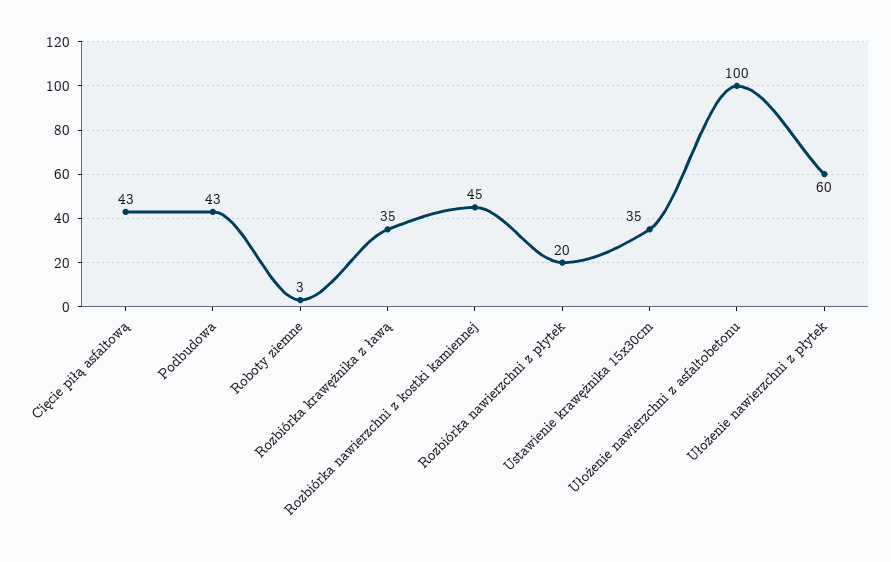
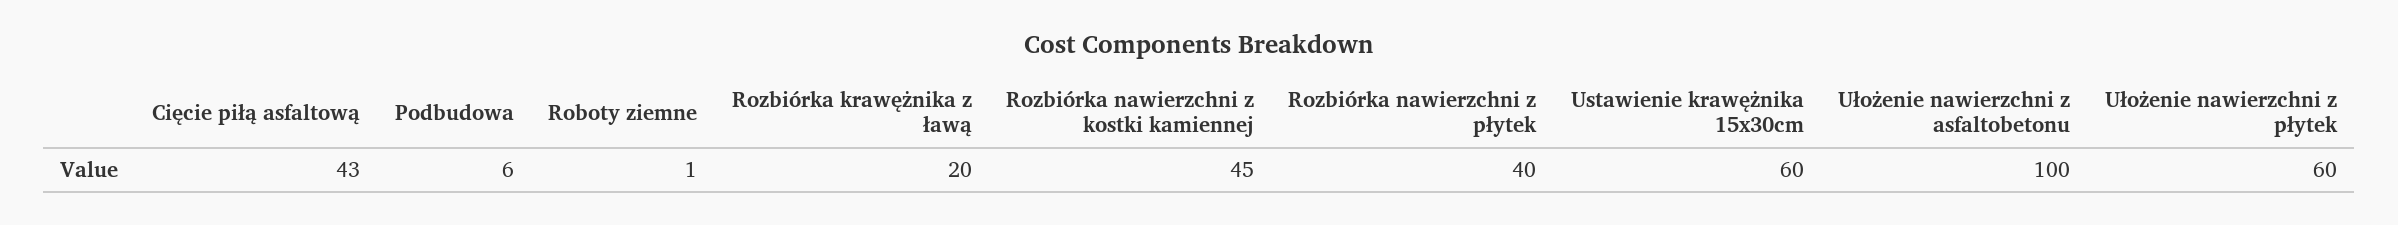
Podbudowa: 43 -> 6
Roboty ziemne: 3 -> 1
Rozbiórka krawężnika z ławą: 35 -> 20
Rozbiórka nawierzchni z płytek: 20 -> 40
Ustawienie krawężnika 15x30cm: 35 -> 60

